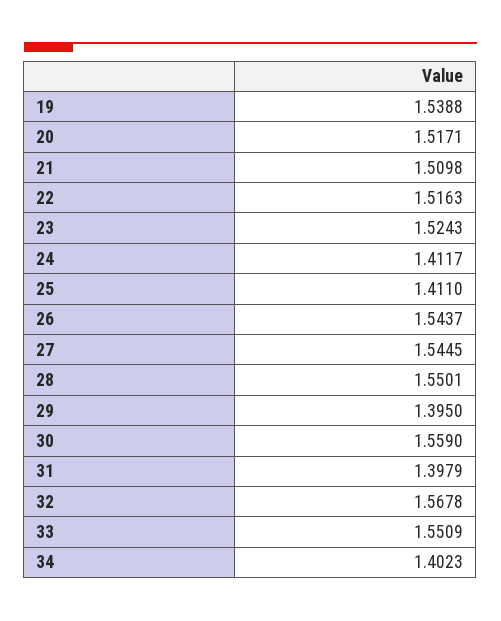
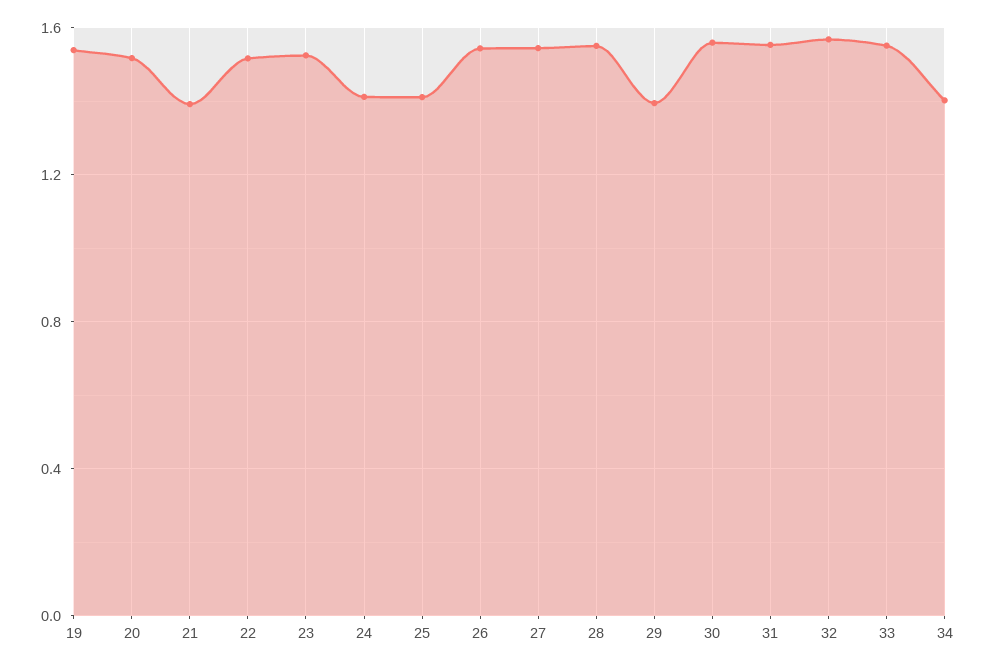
21: 1.5098 -> 1.4
31: 1.3979 -> 1.55

